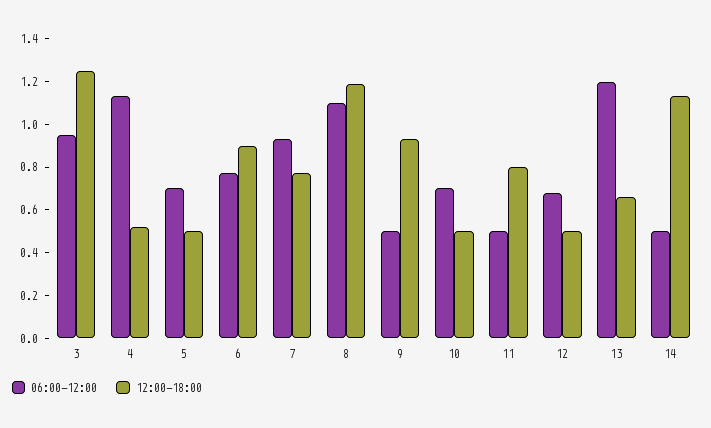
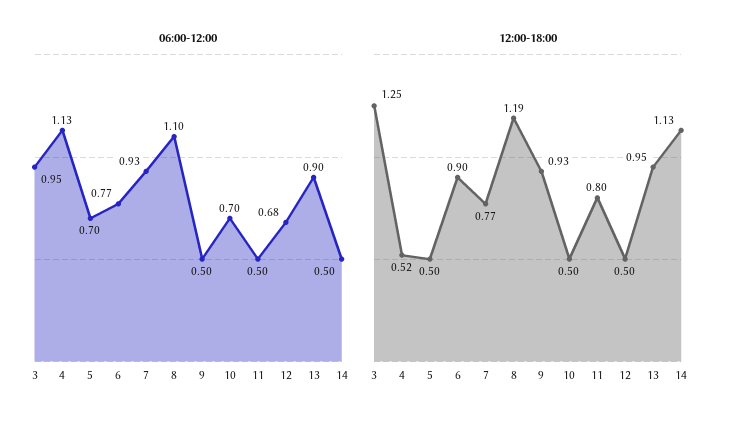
06:00-12:00, 13: 1.2 -> 0.9
12:00-18:00, 13: 0.65 -> 0.95

